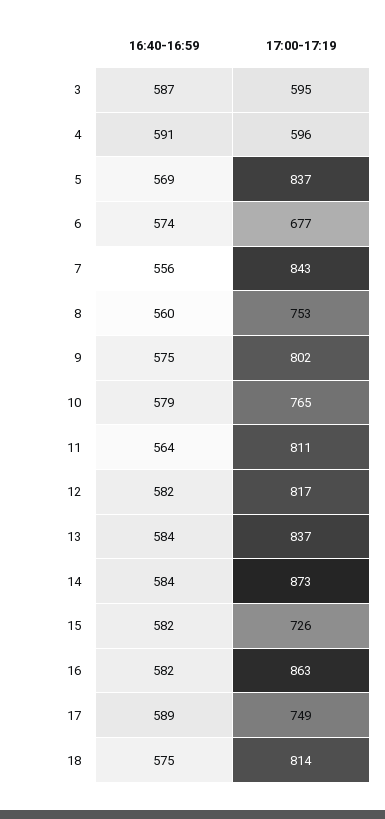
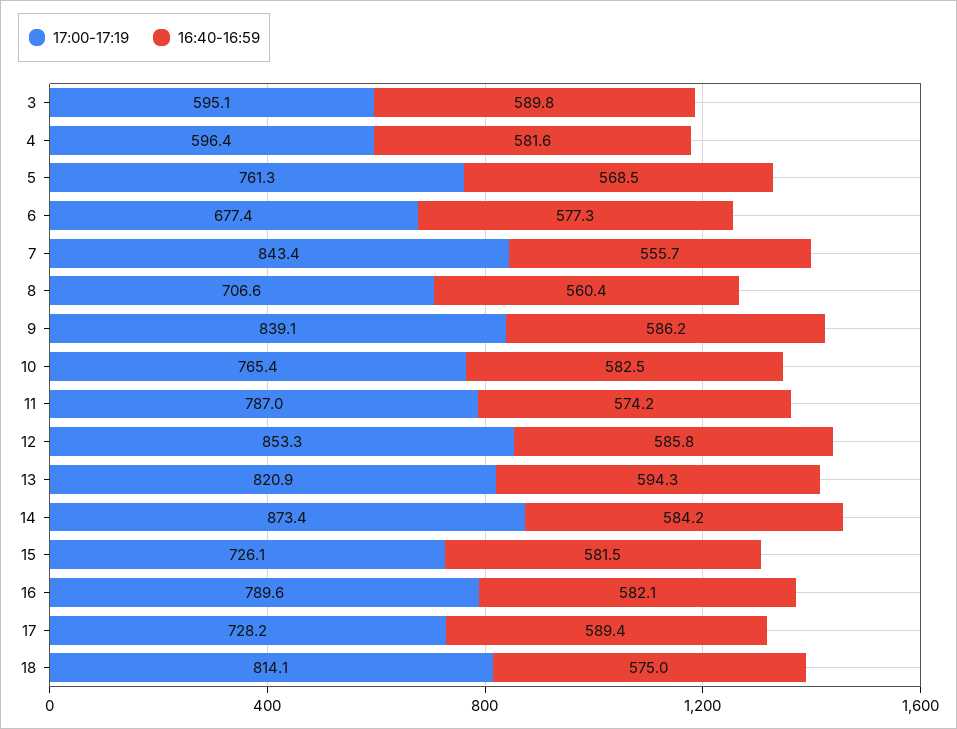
16:40-16:59, 3: 587 -> 589.8
16:40-16:59, 4: 591 -> 581.6
17:00-17:19, 5: 837 -> 761.3
16:40-16:59, 6: 574 -> 577.3
17:00-17:19, 8: 753 -> 706.6
16:40-16:59, 9: 575 -> 586.2
17:00-17:19, 9: 802 -> 839.1
16:40-16:59, 10: 579 -> 582.5
16:40-16:59, 11: 564 -> 574.2
17:00-17:19, 11: 811 -> 787
16:40-16:59, 12: 582 -> 585.8
17:00-17:19, 12: 817 -> 853.3
16:40-16:59, 13: 584 -> 594.3
17:00-17:19, 13: 837 -> 820.9
17:00-17:19, 16: 863 -> 789.6
17:00-17:19, 17: 749 -> 728.2

